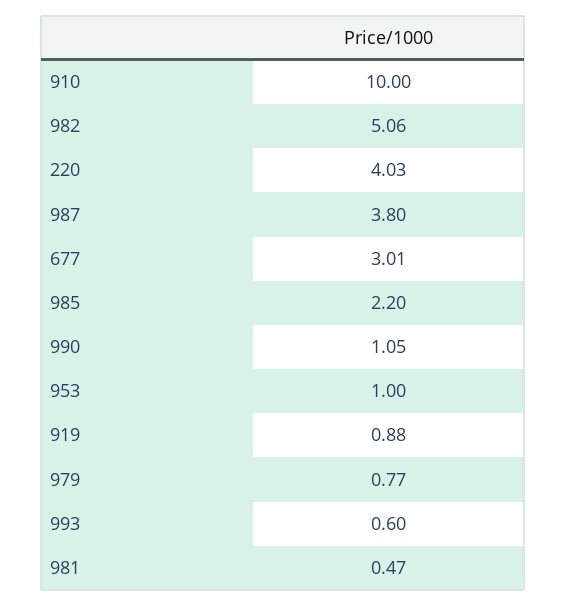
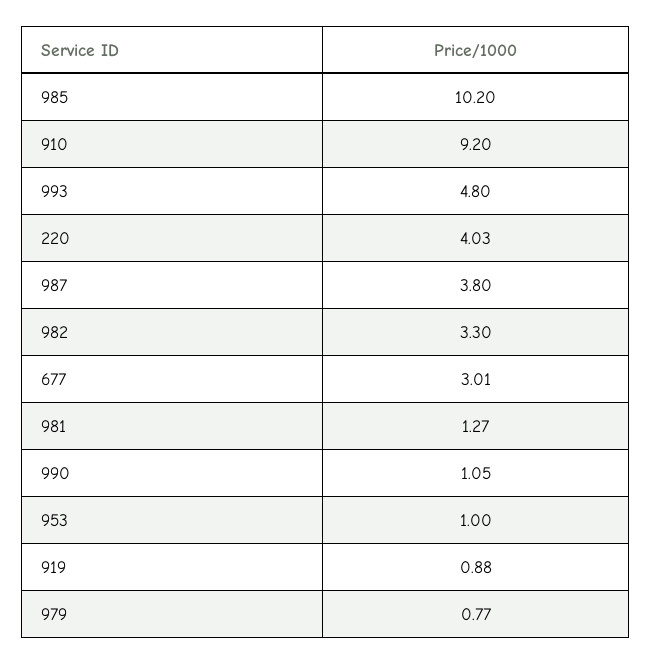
910: 10 -> 9.2
982: 5.06 -> 3.3
985: 2.2 -> 10.2
993: 0.6 -> 4.8
981: 0.47 -> 1.27

